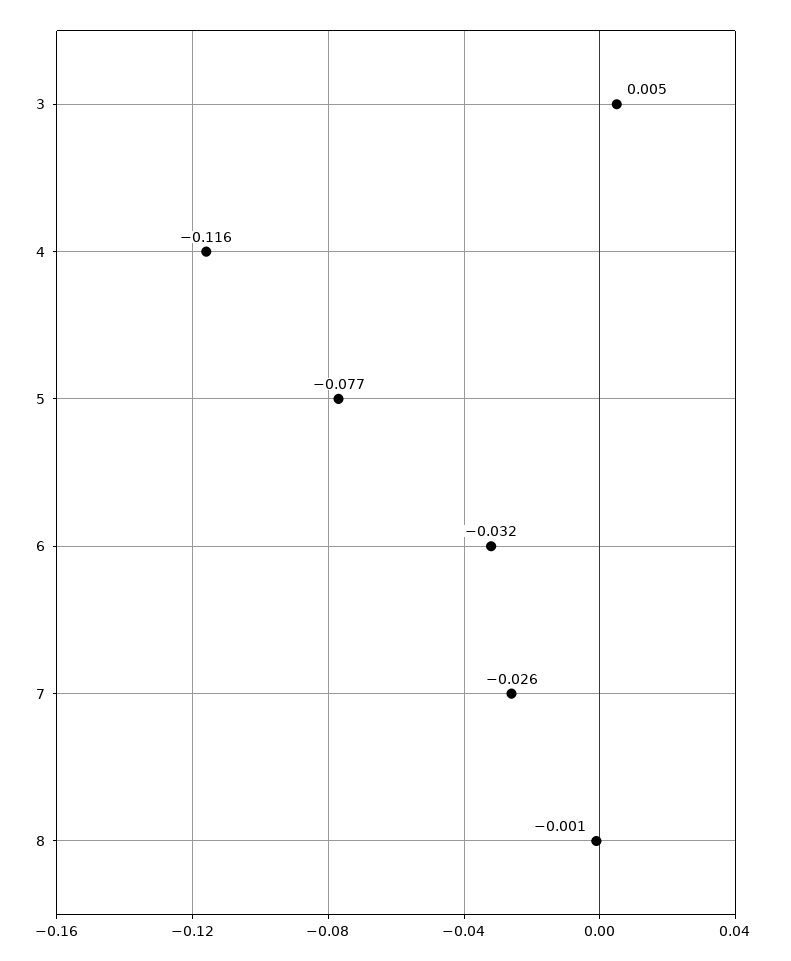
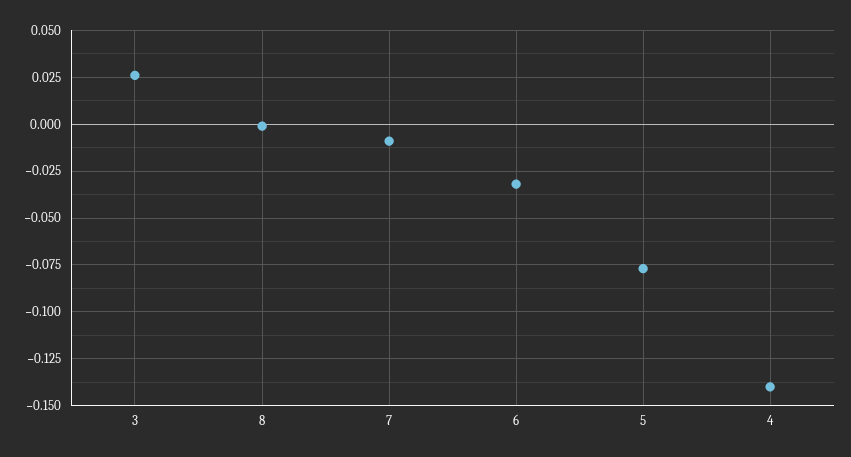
3: 0.005 -> 0.025
4: -0.116 -> -0.14
7: -0.026 -> -0.01

